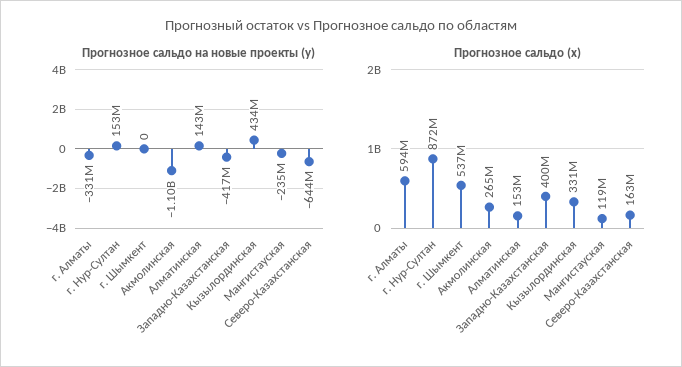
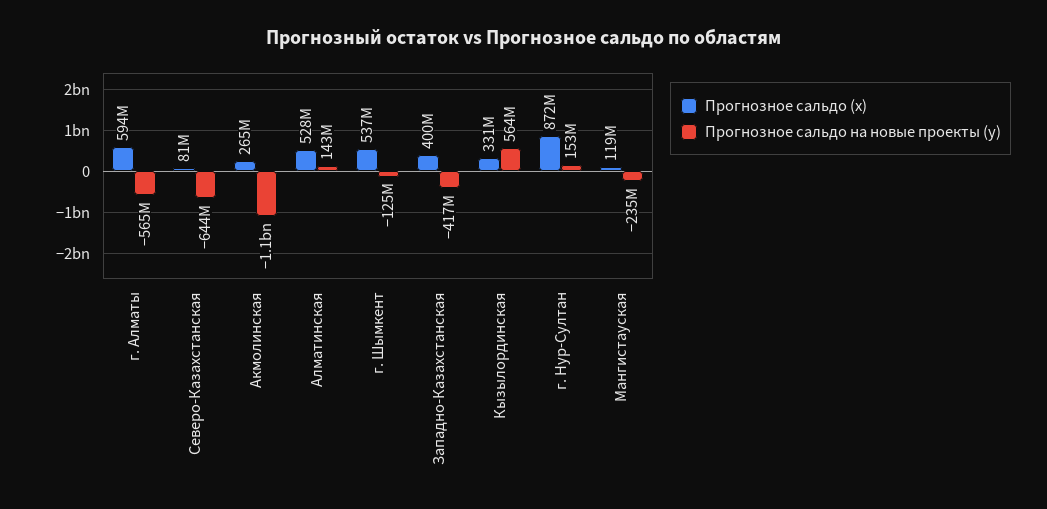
Прогнозное сальдо на новые проекты (y), г. Алматы: -331000000 -> -565000000
Прогнозное сальдо на новые проекты (y), г. Шымкент: 0 -> -125000000
Прогнозное сальдо на новые проекты (y), Кызылординская: 434000000 -> 564000000
Прогнозное сальдо (x), Алматинская: 153000000 -> 528000000
Прогнозное сальдо (x), Северо-Казахстанская: 163000000 -> 81000000

